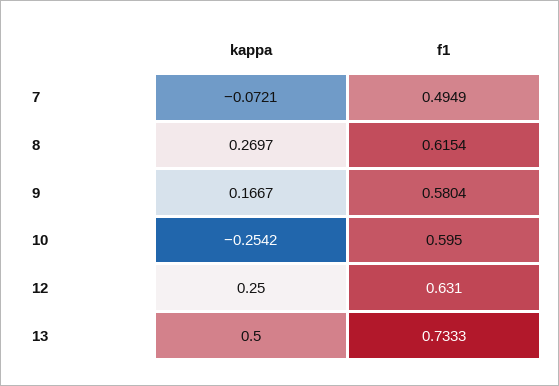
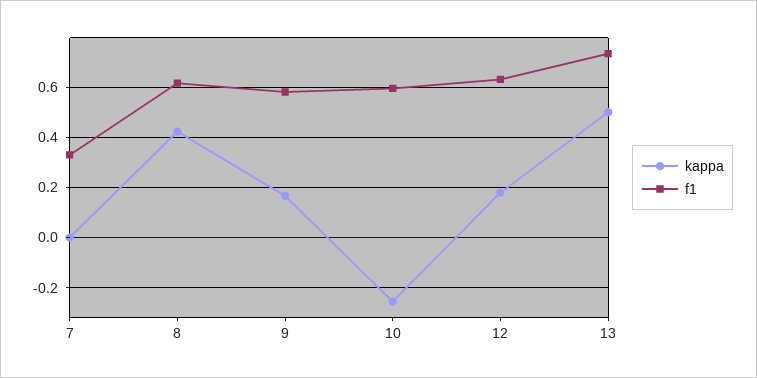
kappa, 7: -0.0721 -> 0
f1, 7: 0.4949 -> 0.325
kappa, 8: 0.2697 -> 0.425
kappa, 12: 0.25 -> 0.175

